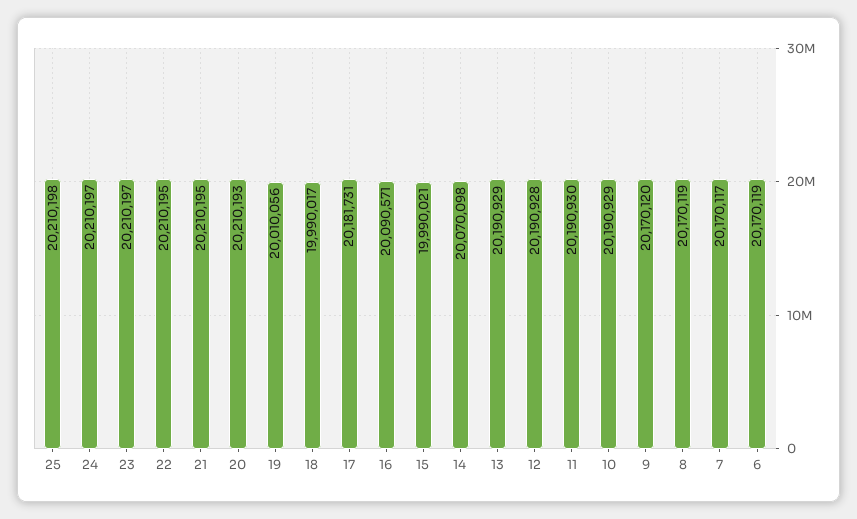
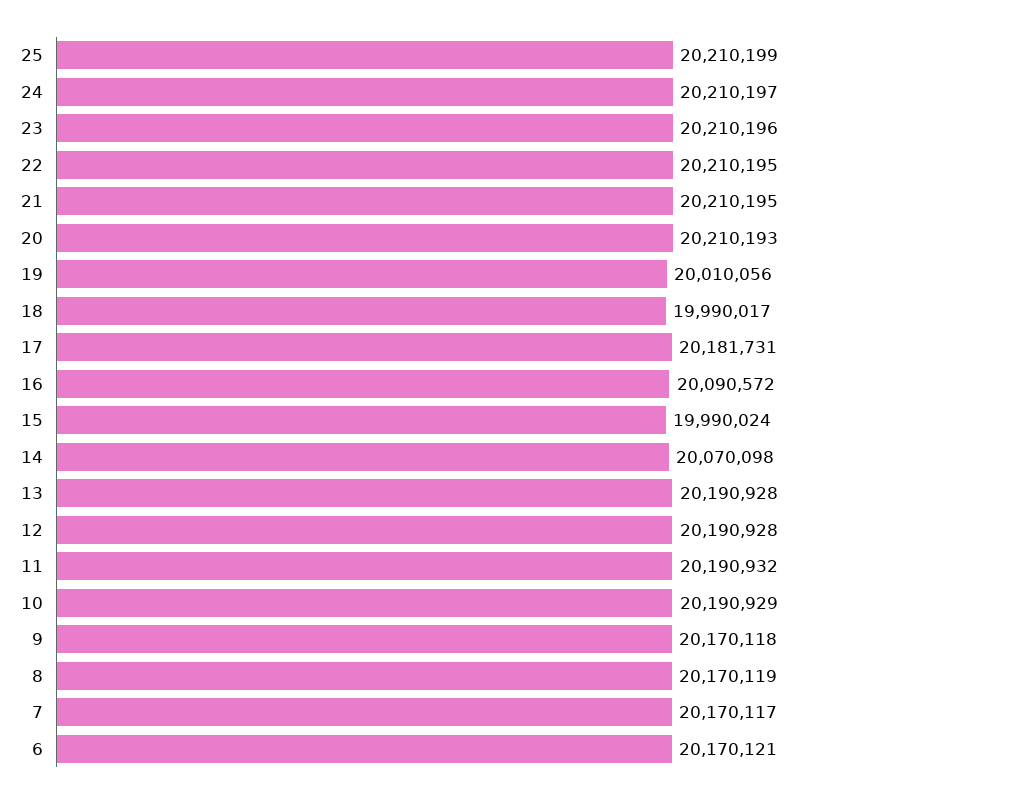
25: 20210198 -> 20210199
23: 20210197 -> 20210196
16: 20090571 -> 20090572
15: 19990021 -> 19990024
13: 20190929 -> 20190928
11: 20190930 -> 20190932
9: 20170120 -> 20170118
6: 20170119 -> 20170121

